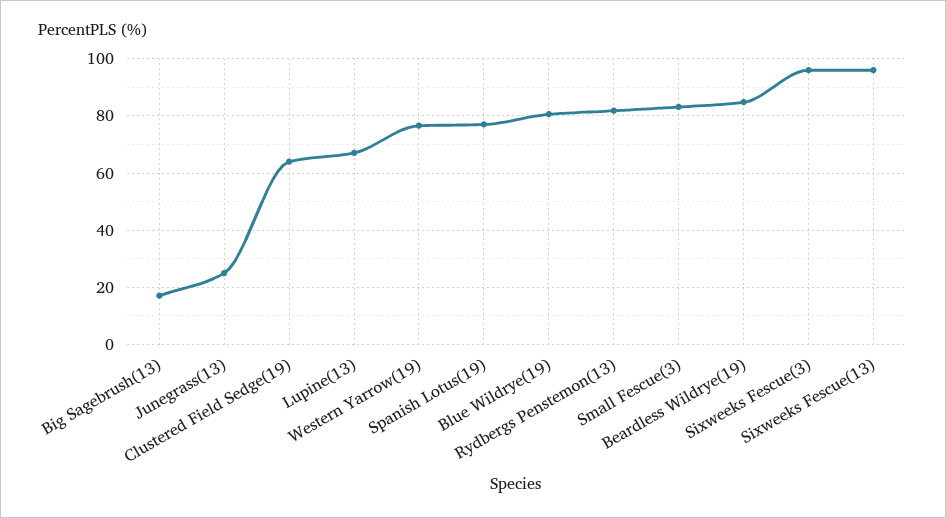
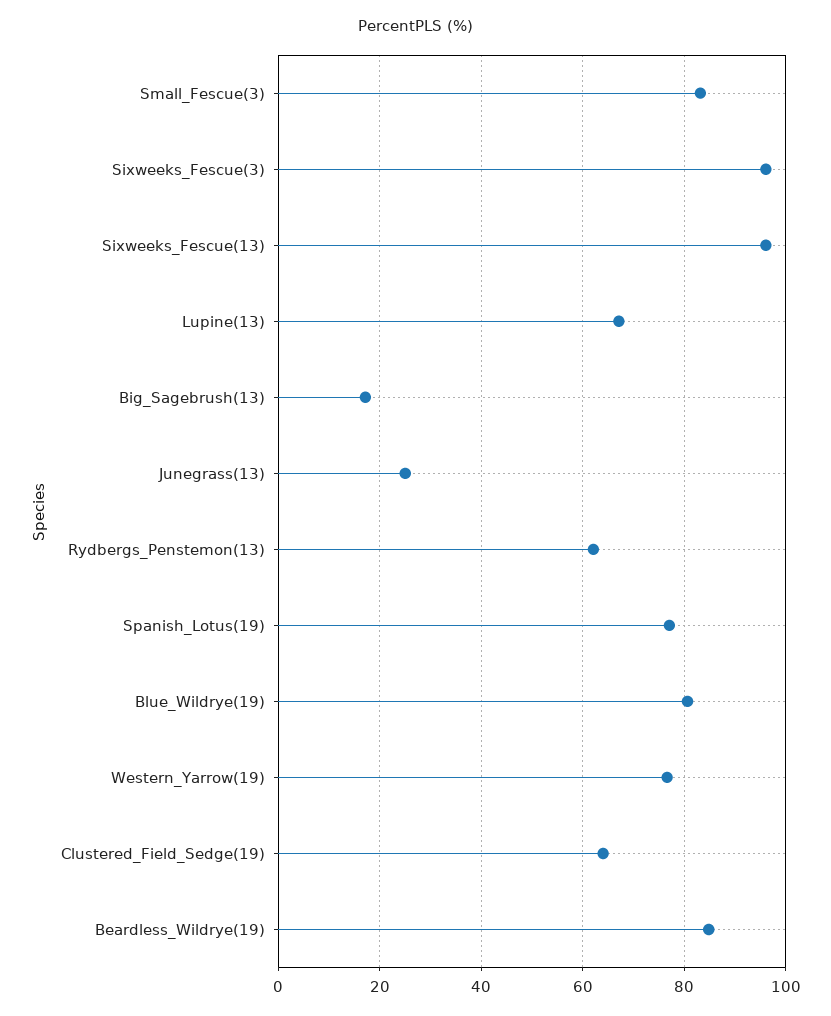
Rydbergs Penstemon(13): 82.5 -> 62

